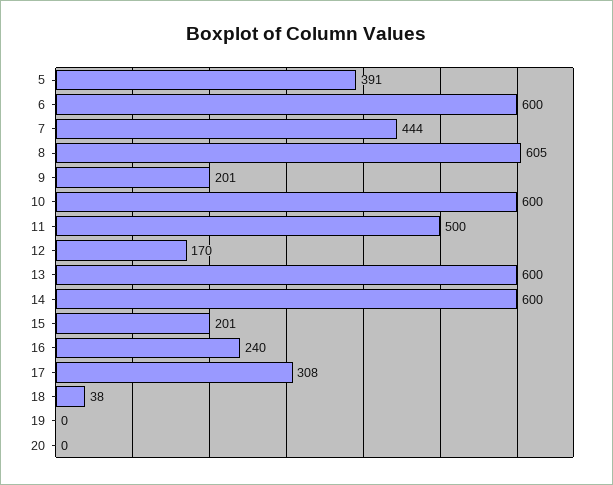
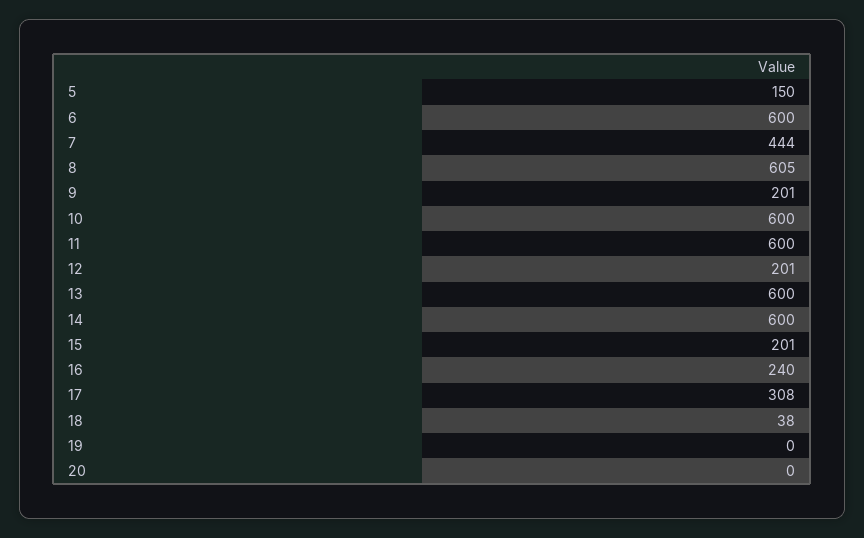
5: 391 -> 150
11: 500 -> 600
12: 170 -> 201

